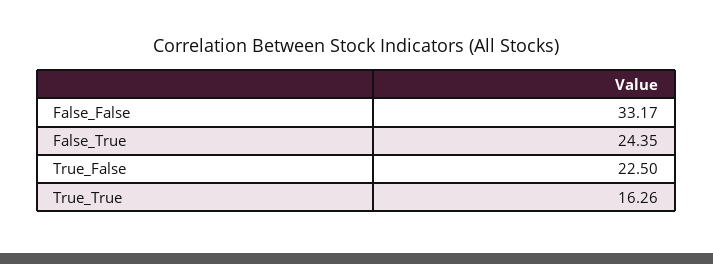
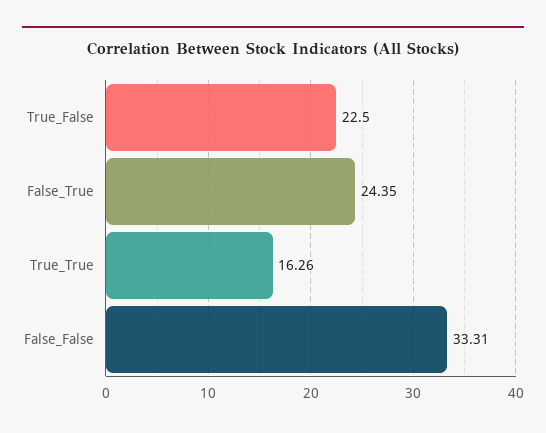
False_False: 33.17 -> 33.31

